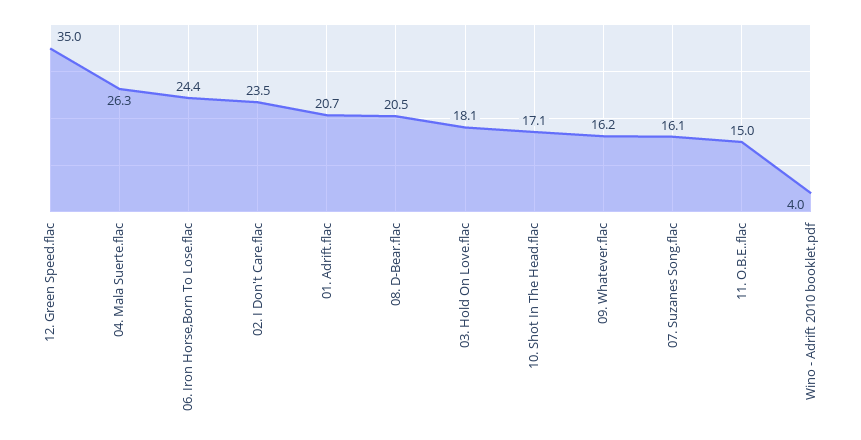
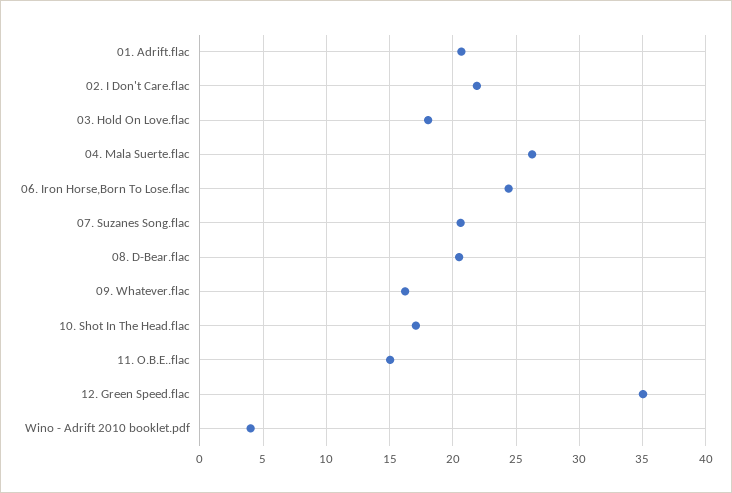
02. I Don't Care.flac: 23.5 -> 22
07. Suzanes Song.flac: 16.1 -> 20.5

